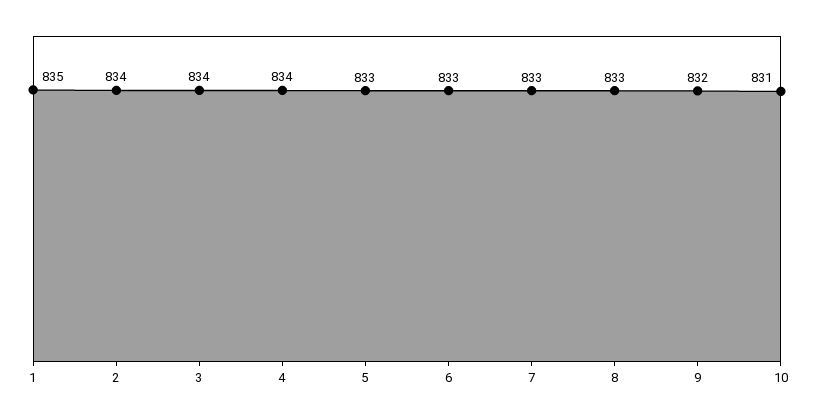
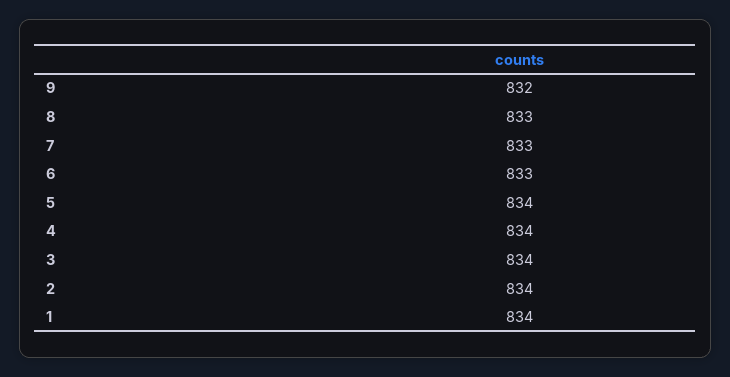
1: 835 -> 834
5: 833 -> 834
10: 831 -> none

